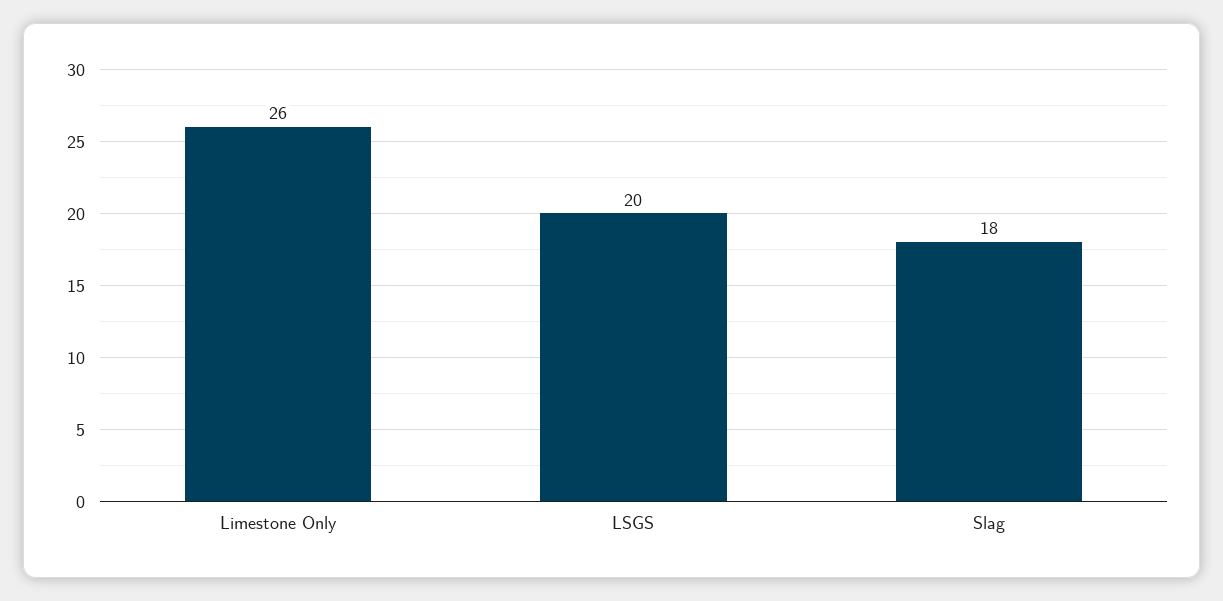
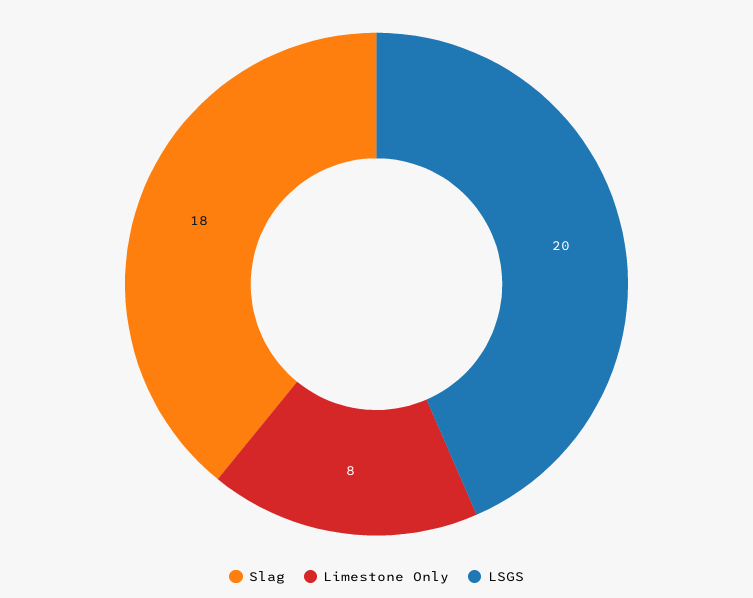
Limestone Only: 26 -> 8

